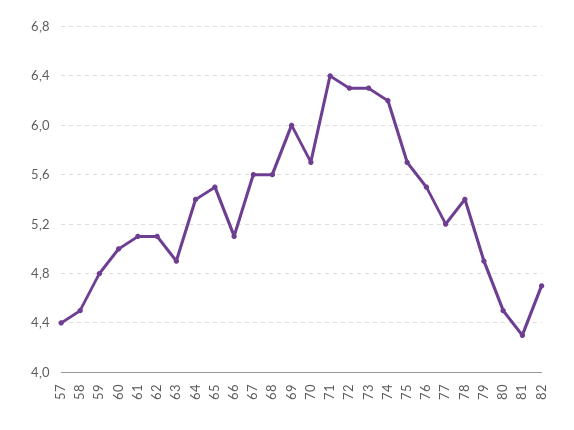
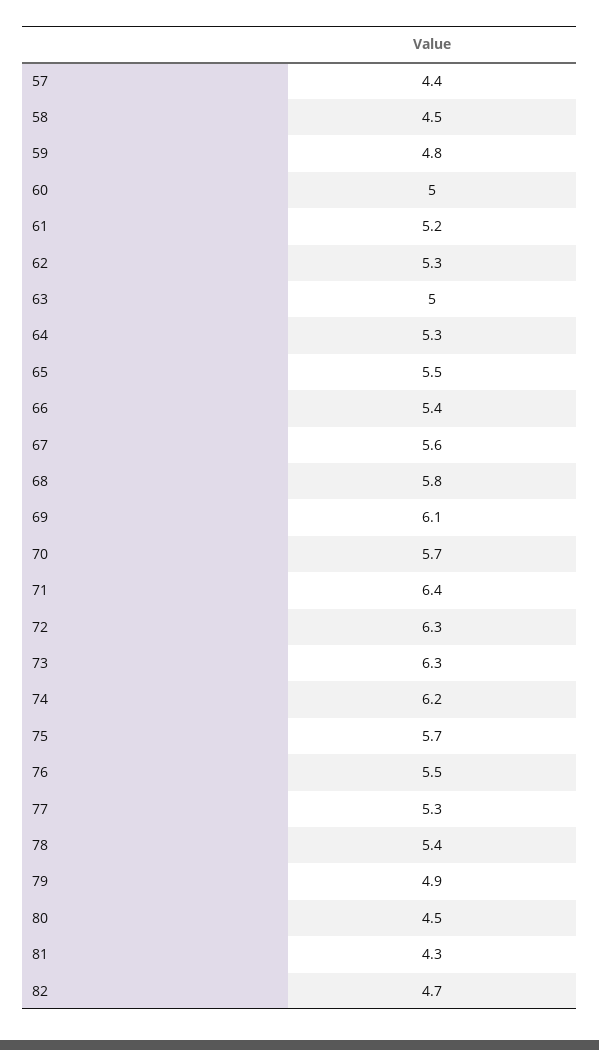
61: 5.1 -> 5.2
62: 5.1 -> 5.3
63: 4.9 -> 5
64: 5.4 -> 5.3
66: 5.1 -> 5.4
68: 5.6 -> 5.8
69: 6 -> 6.1
77: 5.2 -> 5.3

